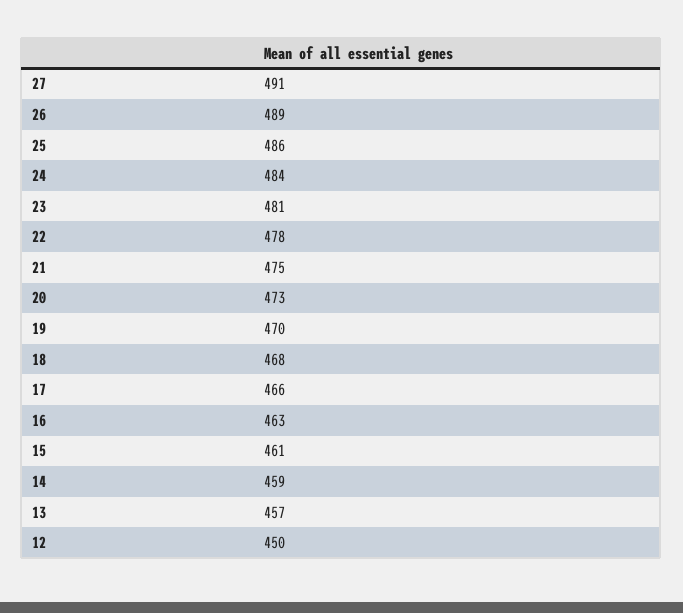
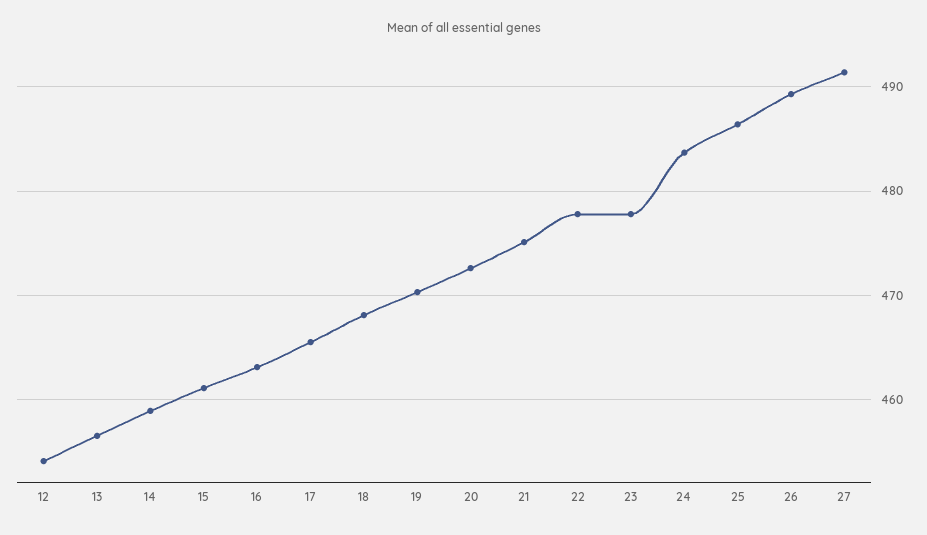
23: 481 -> 478
12: 450 -> 454

